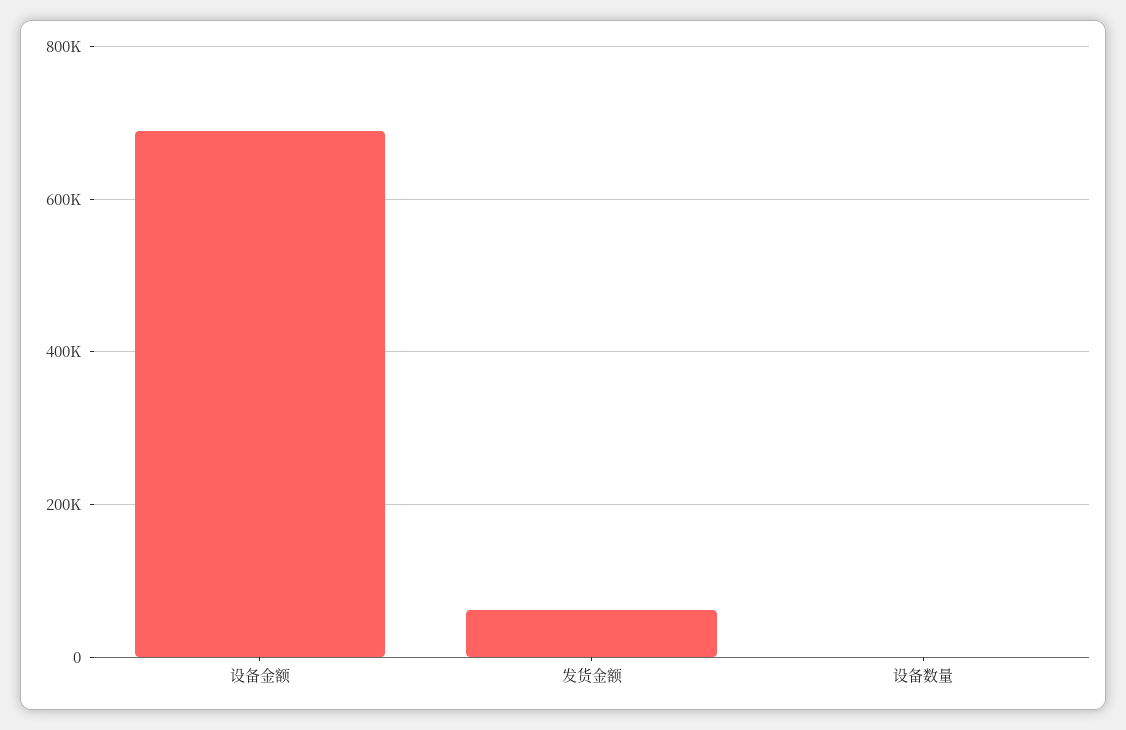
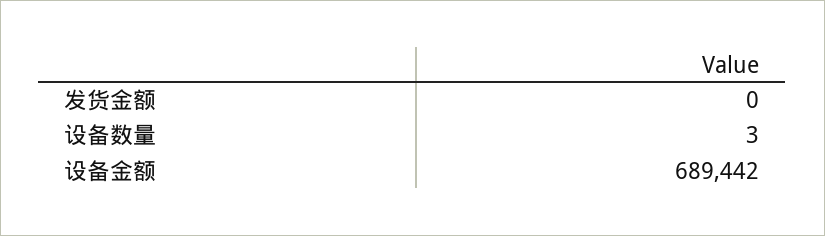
发货金额: 60000 -> 0

